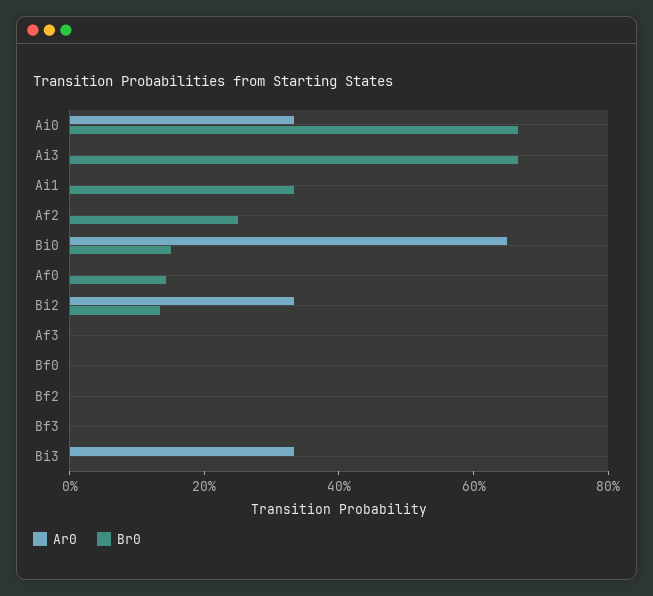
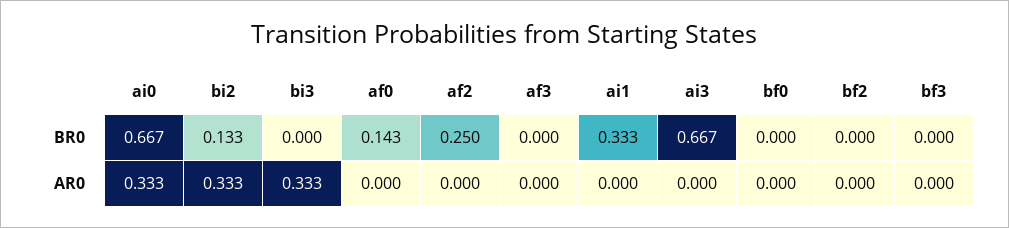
Ar0, Bi0: 0.65 -> none
Br0, Bi0: 0.15 -> none

